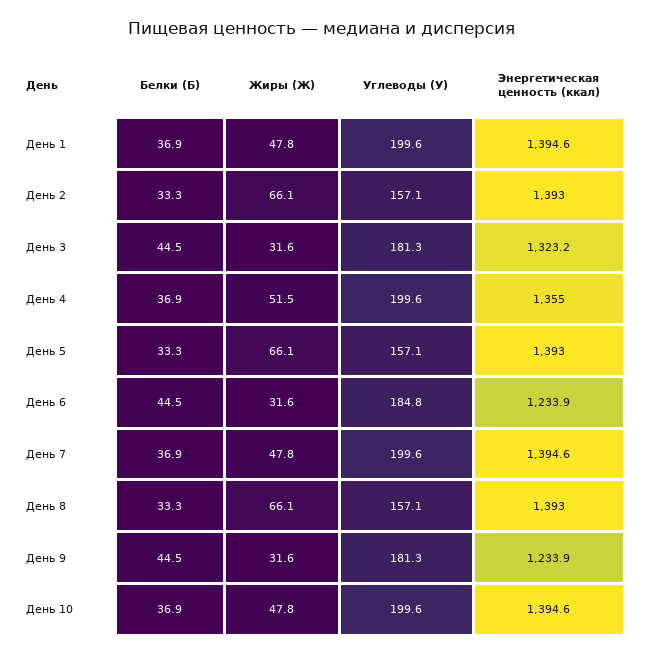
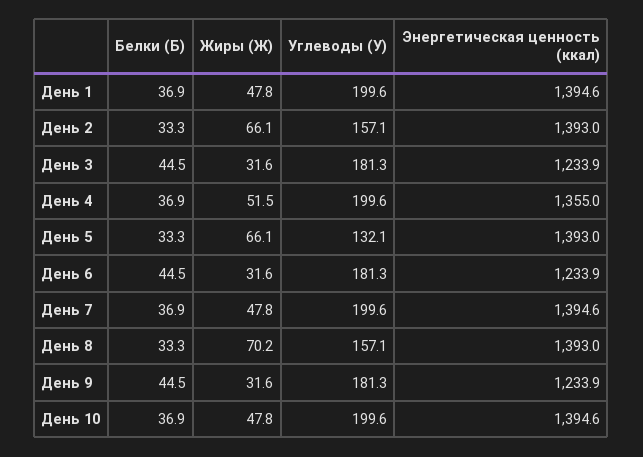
Энергетическая ценность (ккал), День 3: 1323.2 -> 1233.9
Углеводы (У), День 5: 157.1 -> 132.1
Углеводы (У), День 6: 184.8 -> 181.3
Жиры (Ж), День 8: 66.1 -> 70.2

